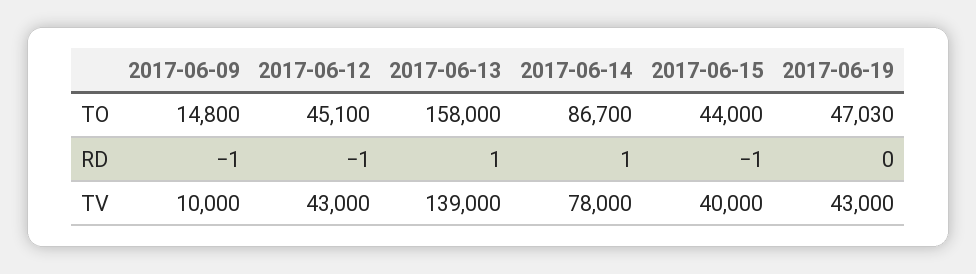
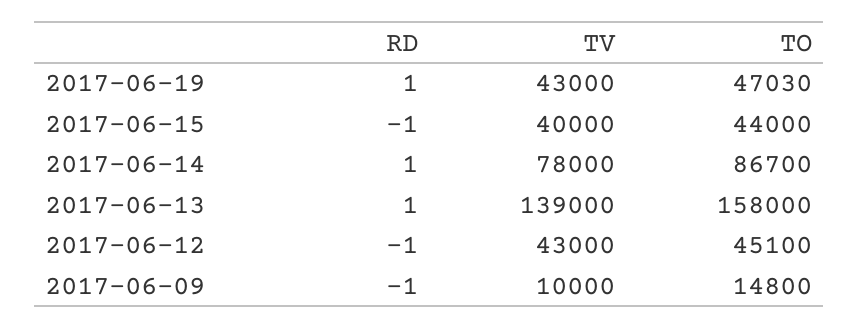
2017-06-19, RD: 0 -> 1

